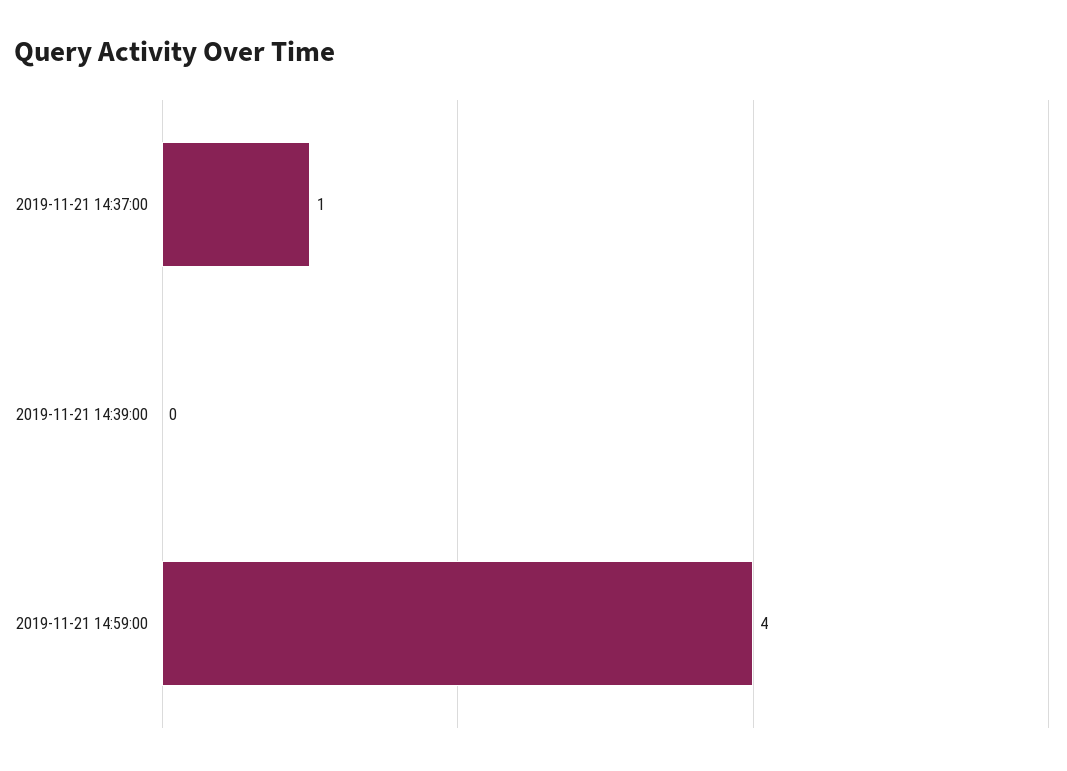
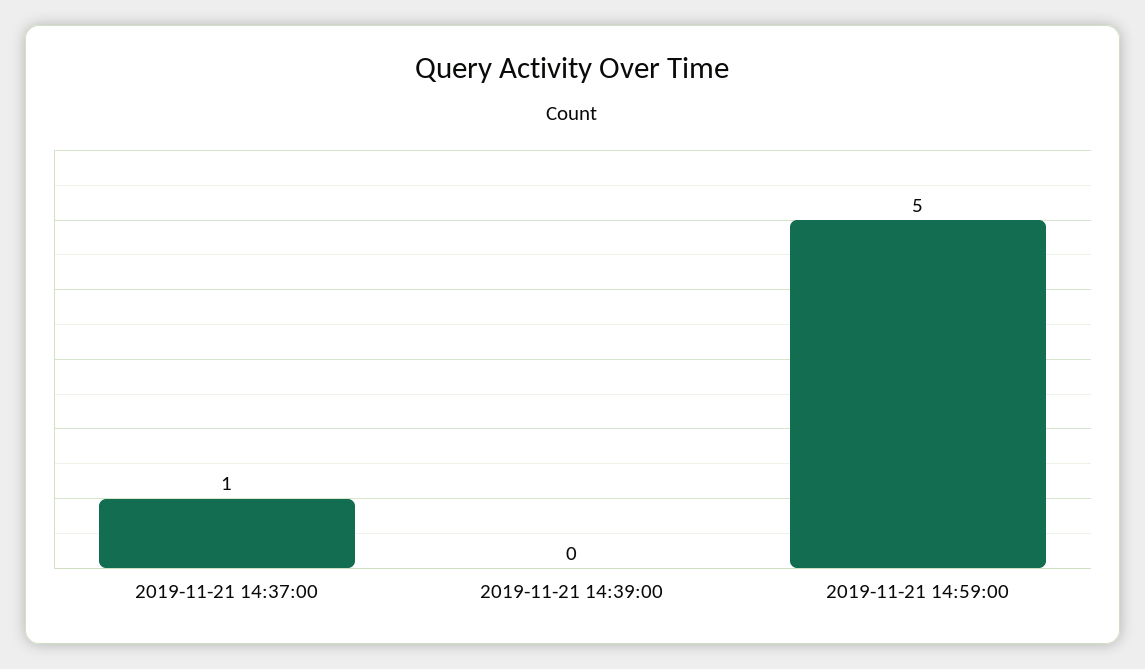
2019-11-21 14:59:00: 4 -> 5

